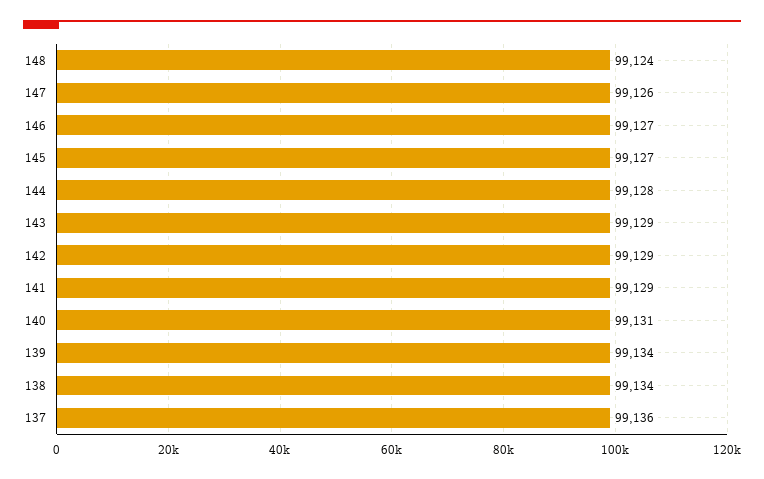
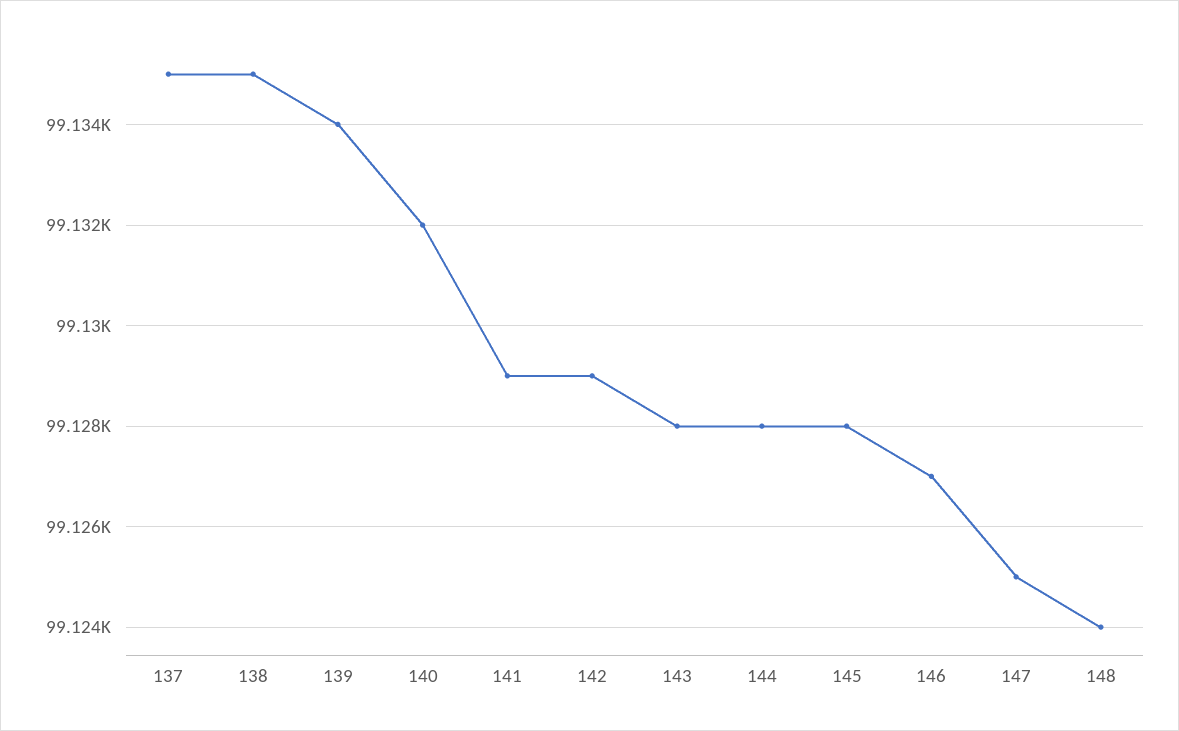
147: 99126 -> 99125
145: 99127 -> 99128
143: 99129 -> 99128
140: 99131 -> 99132
138: 99134 -> 99135
137: 99136 -> 99135

